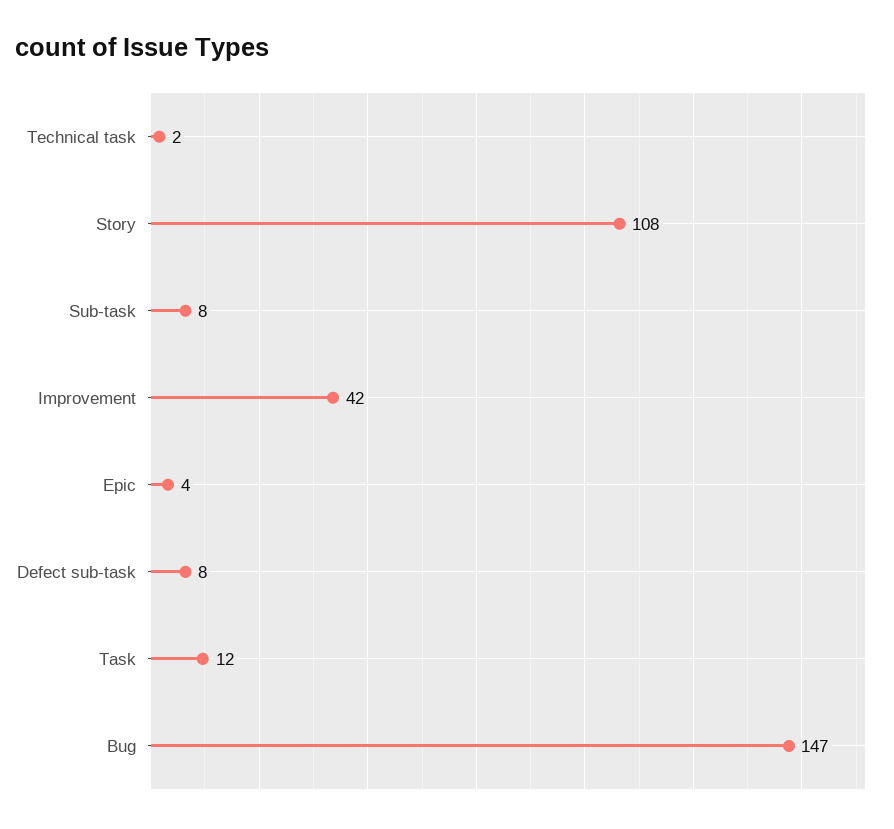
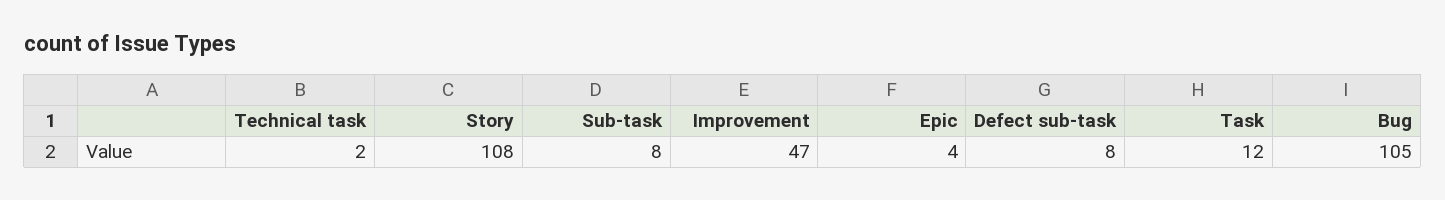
Improvement: 42 -> 47
Bug: 147 -> 105

